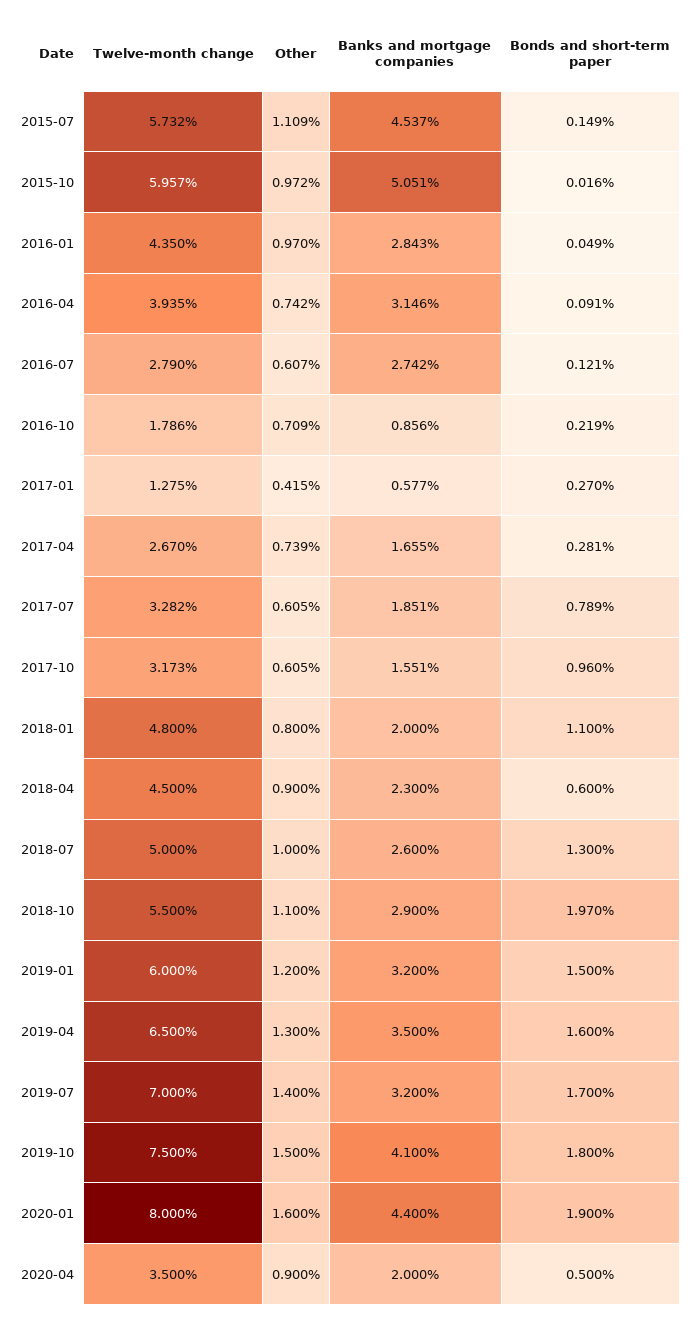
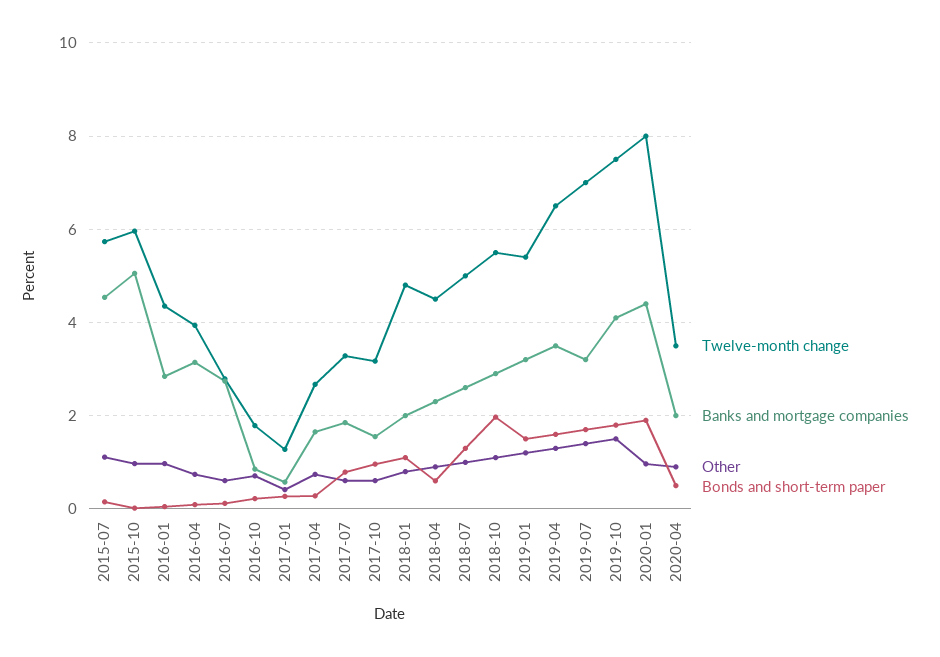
Twelve-month change, 2019-01: 6 -> 5.4
Other, 2020-01: 1.6 -> 1

